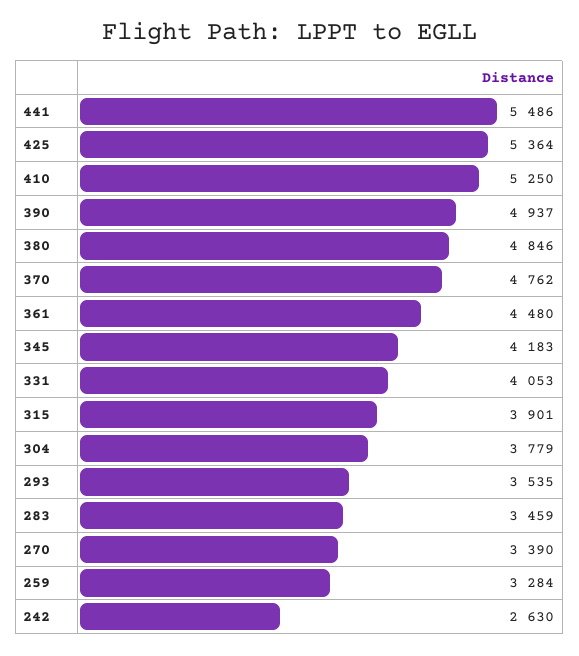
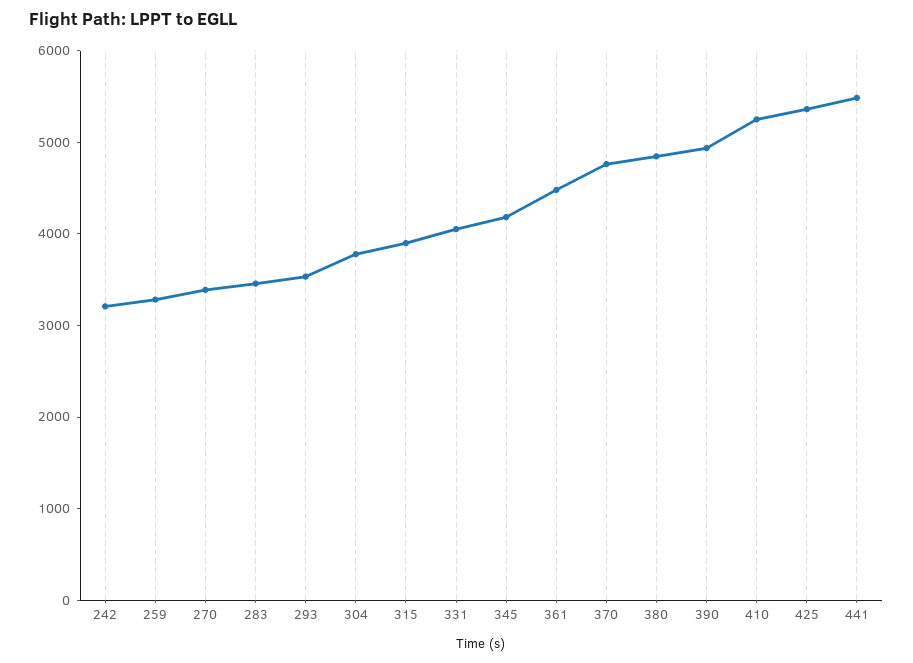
242: 2630 -> 3200

